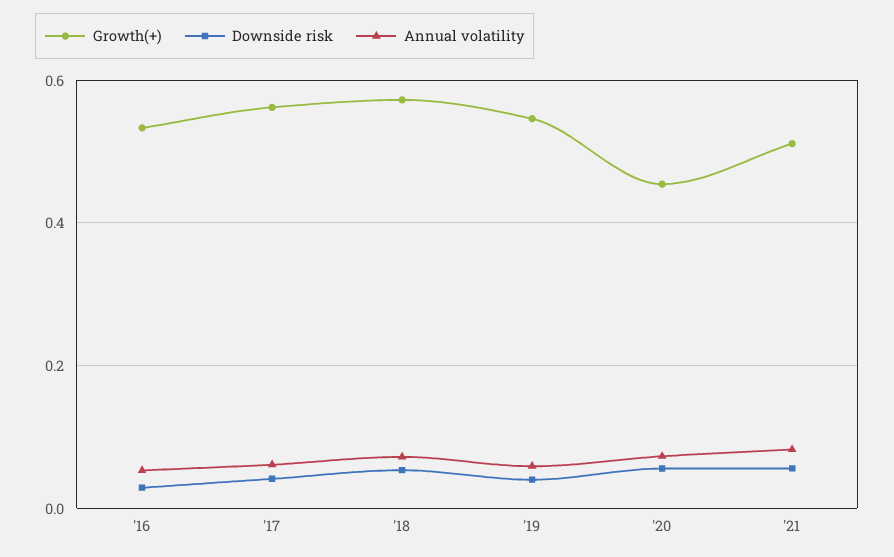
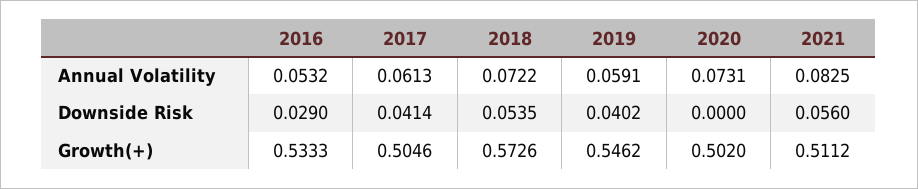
Growth(+), '17: 0.56 -> 0.5046
Growth(+), '20: 0.46 -> 0.502
Downside risk, '20: 0.06 -> 0

